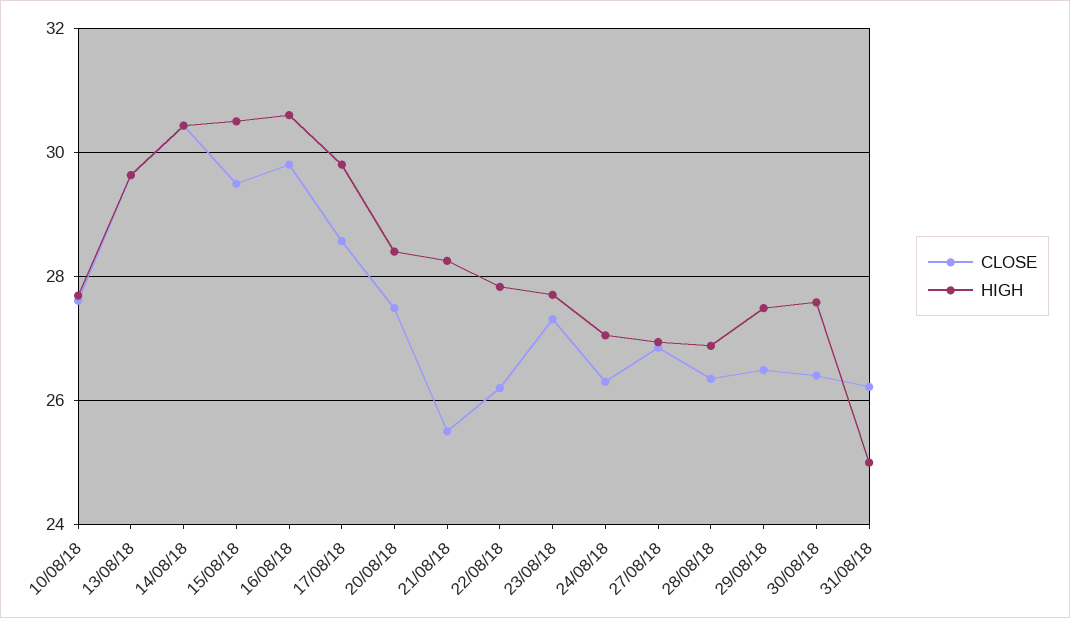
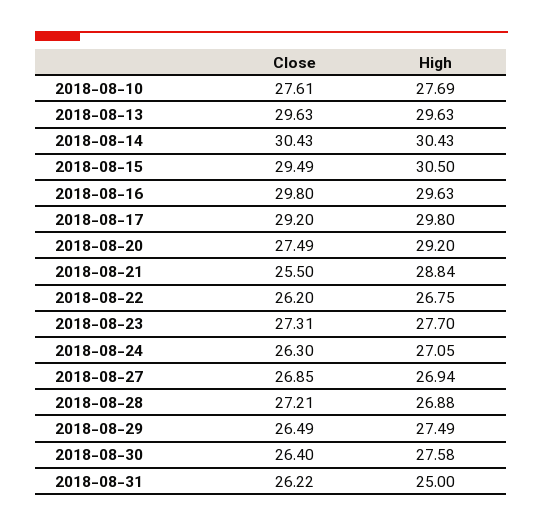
HIGH, 16/08/18: 30.6 -> 29.63
CLOSE, 17/08/18: 28.6 -> 29.2
HIGH, 20/08/18: 28.4 -> 29.2
HIGH, 21/08/18: 28.2 -> 28.84
HIGH, 22/08/18: 27.8 -> 26.75
CLOSE, 28/08/18: 26.4 -> 27.21

